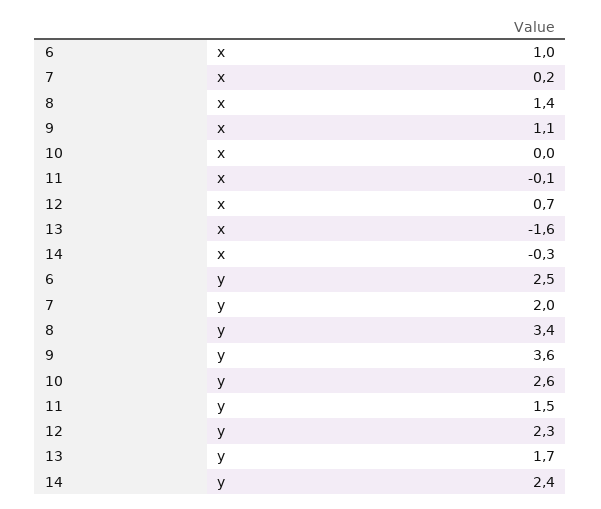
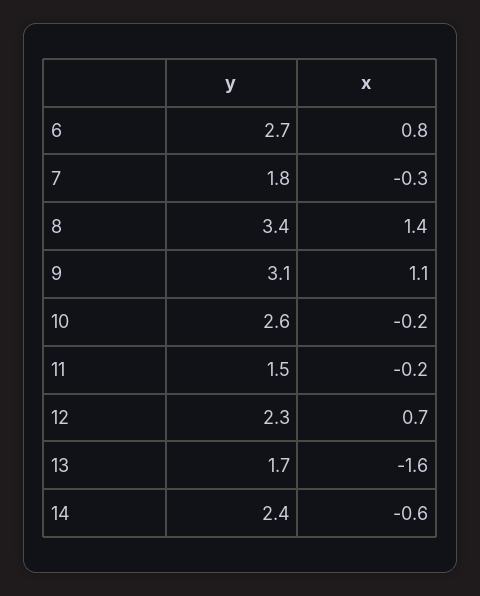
6, x: 1 -> 0.8
7, x: 0.2 -> -0.3
10, x: 0 -> -0.2
11, x: -0.1 -> -0.2
14, x: -0.3 -> -0.6
6, y: 2.5 -> 2.7
7, y: 2 -> 1.8
9, y: 3.6 -> 3.1

